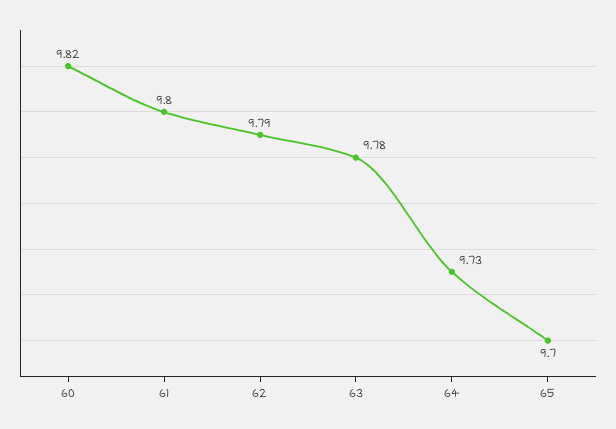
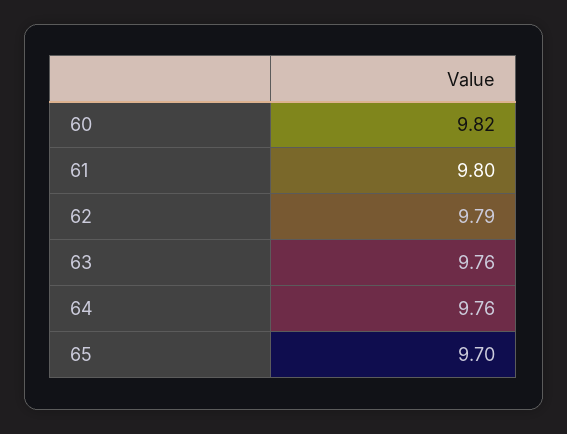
63: 9.78 -> 9.76
64: 9.73 -> 9.76

